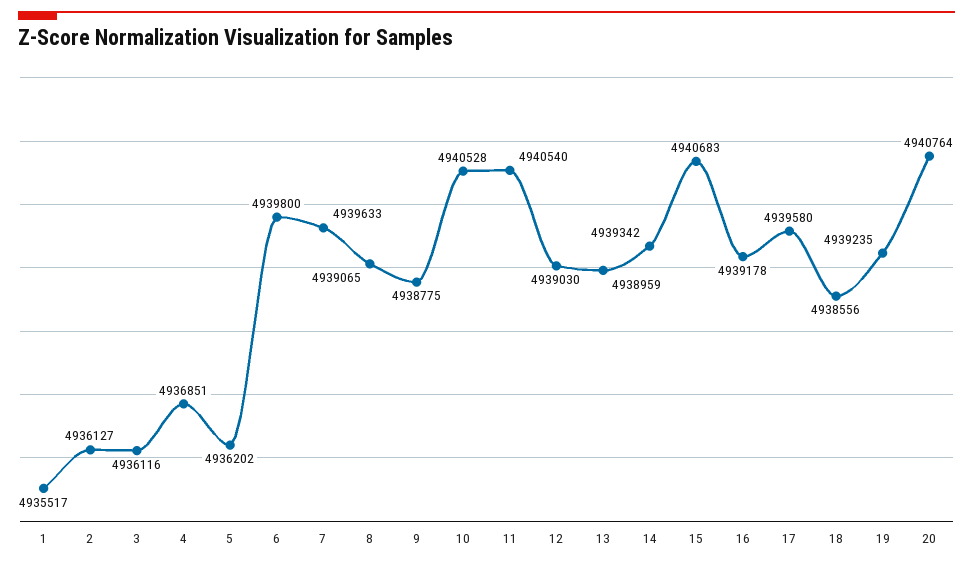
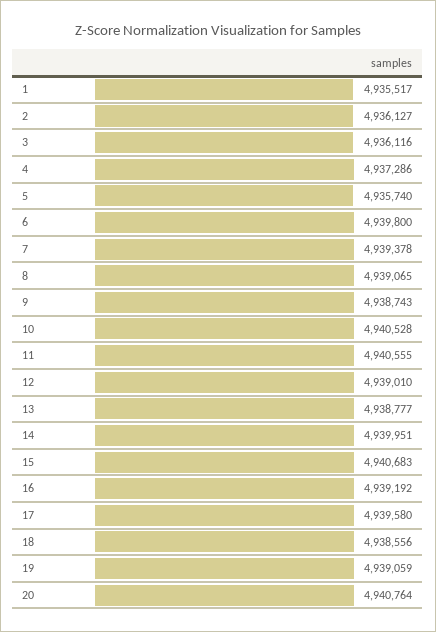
4: 4936851 -> 4937286
5: 4936202 -> 4935740
7: 4939633 -> 4939378
9: 4938775 -> 4938743
11: 4940540 -> 4940555
12: 4939030 -> 4939010
13: 4938959 -> 4938777
14: 4939342 -> 4939951
16: 4939178 -> 4939192
19: 4939235 -> 4939059

